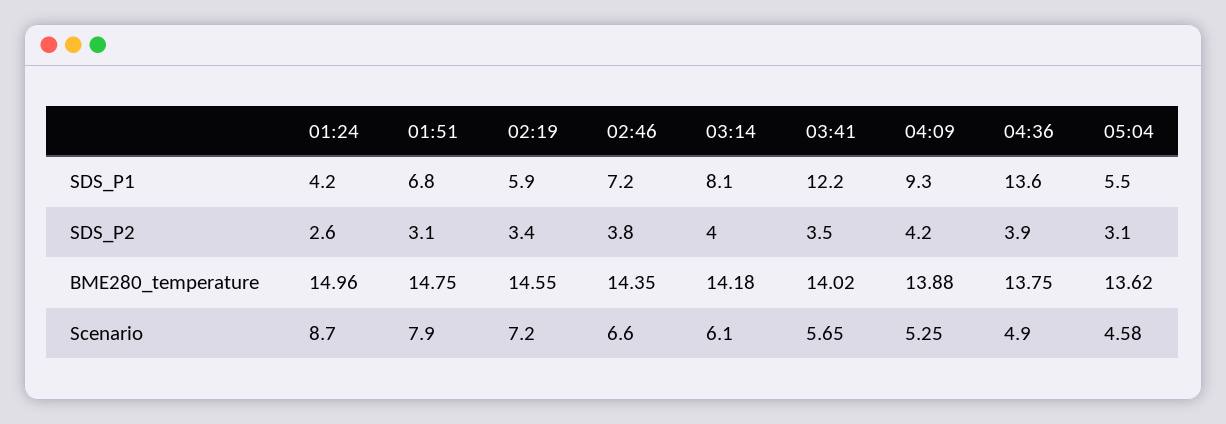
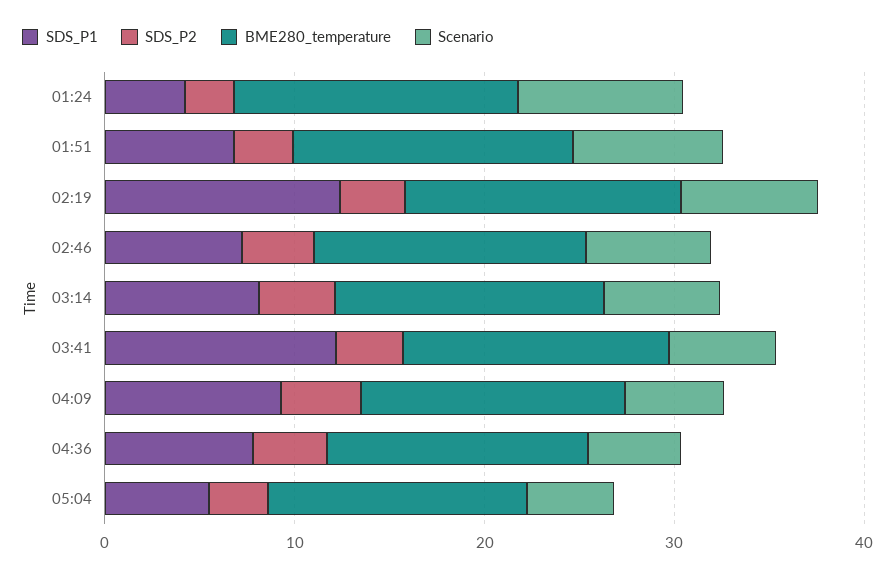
SDS_P1, 02:19: 5.9 -> 12
SDS_P1, 04:36: 13.6 -> 8

